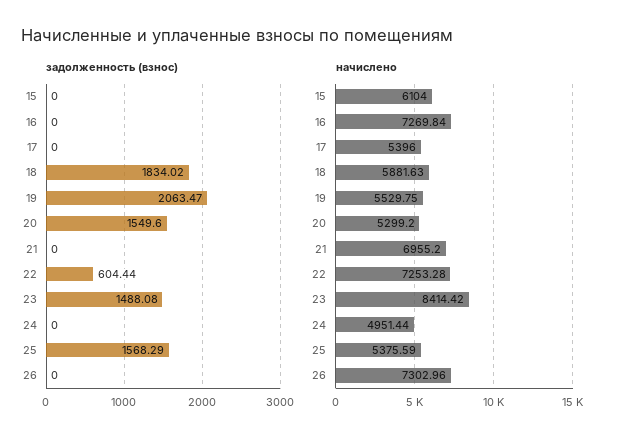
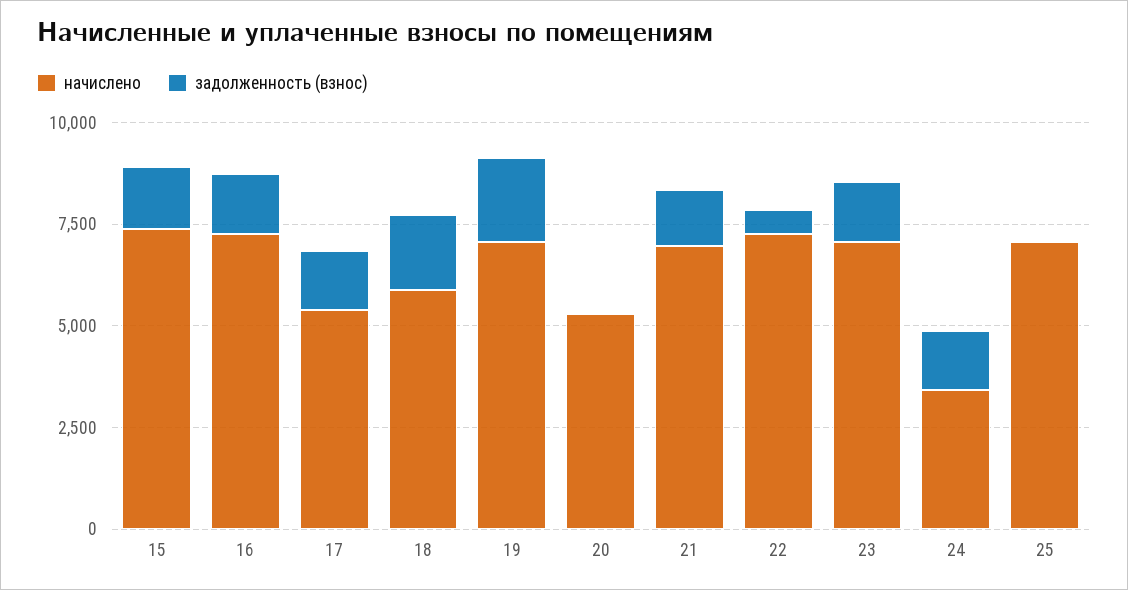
задолженность (взнос), 15: 0 -> 1500
задолженность (взнос), 16: 0 -> 1500
задолженность (взнос), 17: 0 -> 1500
задолженность (взнос), 20: 1549.6 -> 0
задолженность (взнос), 21: 0 -> 1500
задолженность (взнос), 24: 0 -> 1500
задолженность (взнос), 25: 1568.29 -> 0
задолженность (взнос), 26: 0 -> none
начислено, 15: 6104 -> 7500
начислено, 19: 5529.75 -> 7000
начислено, 23: 8414.42 -> 7000
начислено, 24: 4951.44 -> 3500
начислено, 25: 5375.59 -> 7000
начислено, 26: 7302.96 -> none

